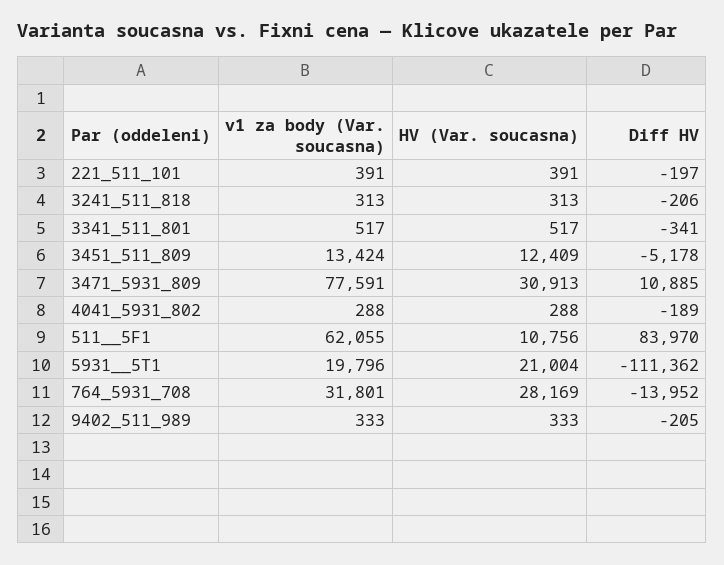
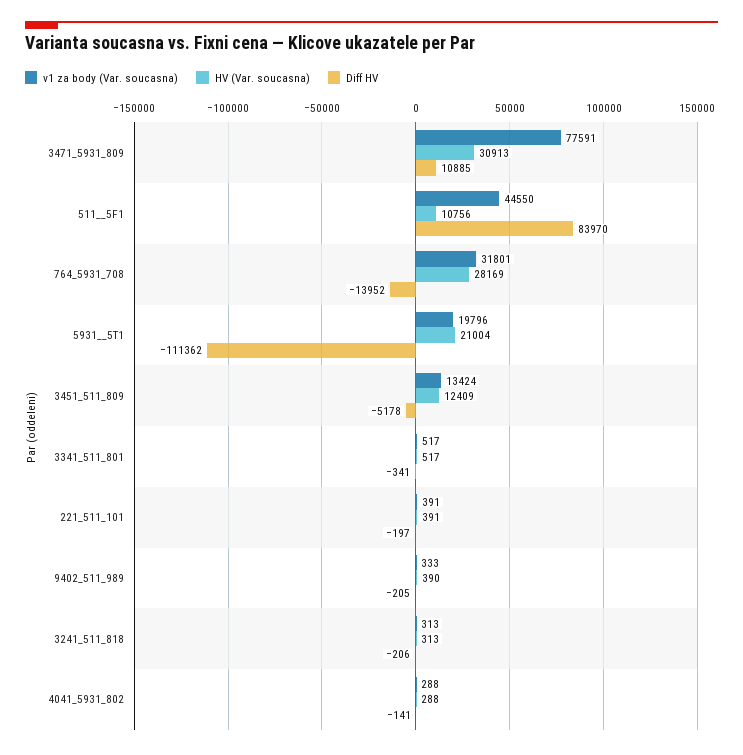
Diff HV, 4041_5931_802: -189 -> -141
v1 za body (Var. soucasna), 511__5F1: 62055 -> 44550
HV (Var. soucasna), 9402_511_989: 333 -> 390

